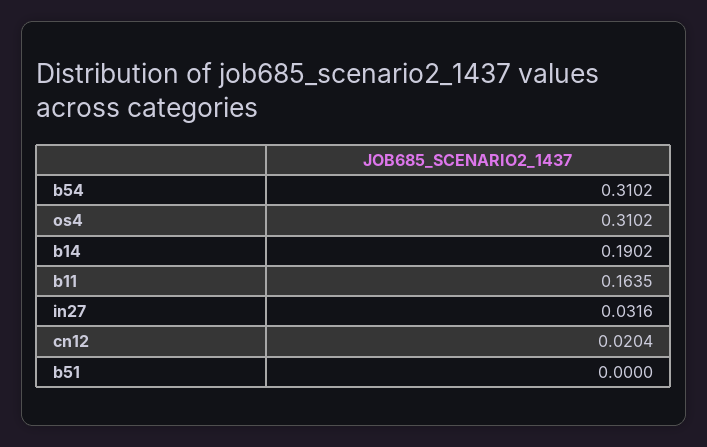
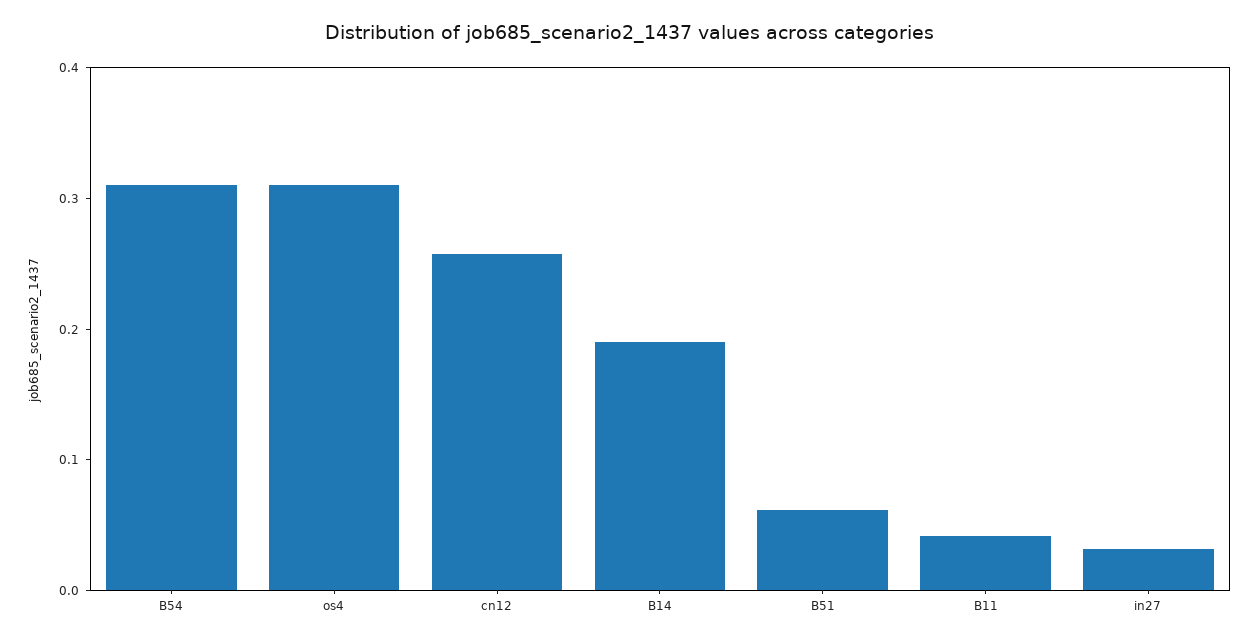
b11: 0.1635 -> 0.04
cn12: 0.0204 -> 0.26
b51: 0 -> 0.06

